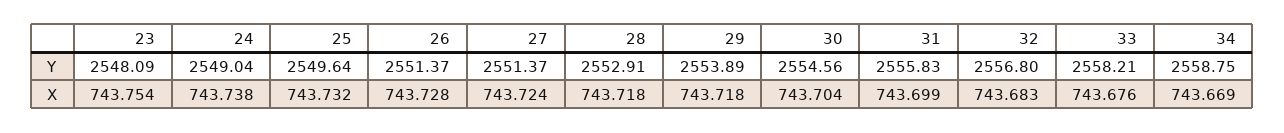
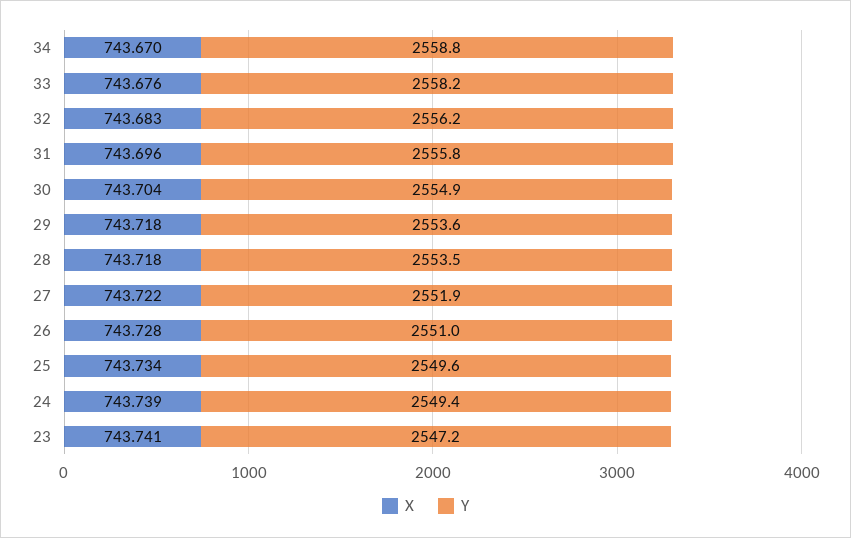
Y, 23: 2548.09 -> 2547.2
Y, 24: 2549.04 -> 2549.4
Y, 26: 2551.37 -> 2551
Y, 27: 2551.37 -> 2551.9
Y, 28: 2552.91 -> 2553.5
Y, 29: 2553.89 -> 2553.6
Y, 30: 2554.56 -> 2554.9
Y, 32: 2556.8 -> 2556.2
X, 23: 743.754 -> 743.741
X, 24: 743.738 -> 743.739
X, 25: 743.732 -> 743.734
X, 27: 743.724 -> 743.722
X, 31: 743.699 -> 743.696
X, 34: 743.669 -> 743.67

